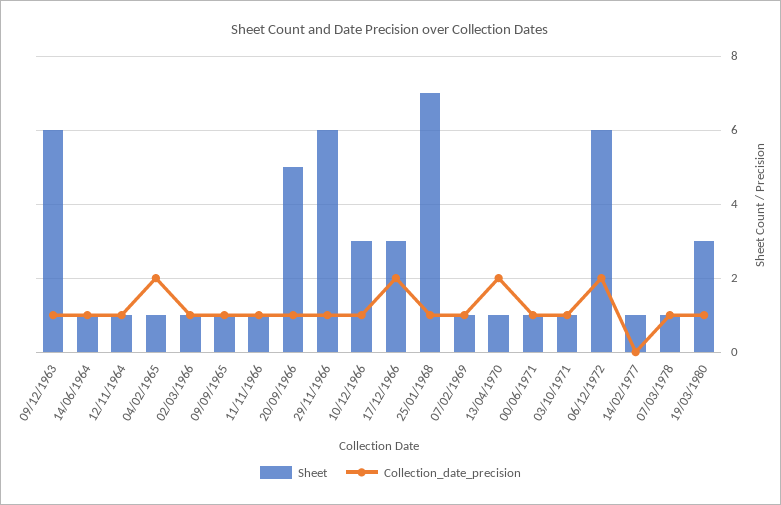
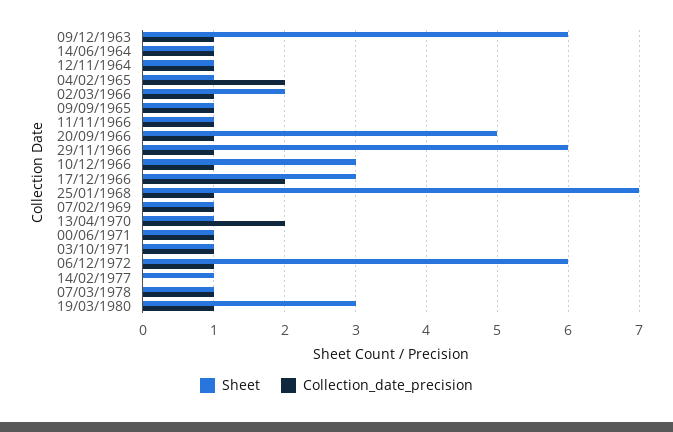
Sheet, 02/03/1966: 1 -> 2
Collection_date_precision, 06/12/1972: 2 -> 1

